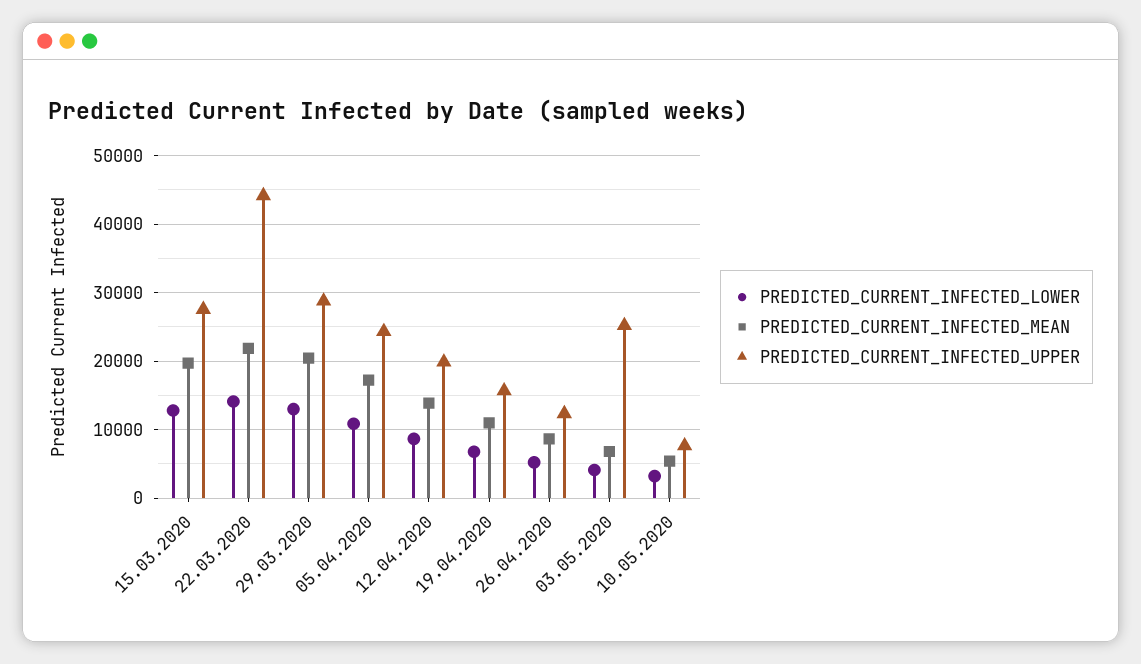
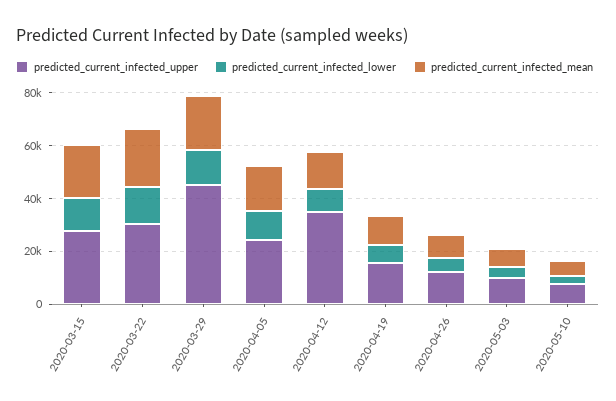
PREDICTED_CURRENT_INFECTED_UPPER, 22.03.2020: 44000 -> 30000
PREDICTED_CURRENT_INFECTED_UPPER, 29.03.2020: 29000 -> 45000
PREDICTED_CURRENT_INFECTED_UPPER, 12.04.2020: 20000 -> 35000
PREDICTED_CURRENT_INFECTED_UPPER, 03.05.2020: 25000 -> 10000

